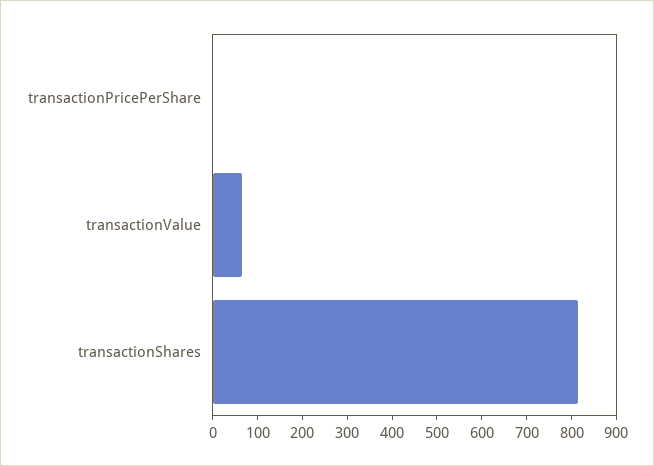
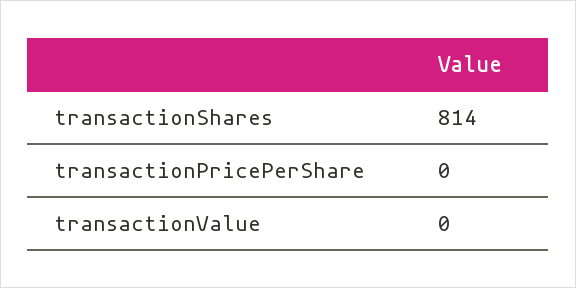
transactionValue: 60 -> 0

